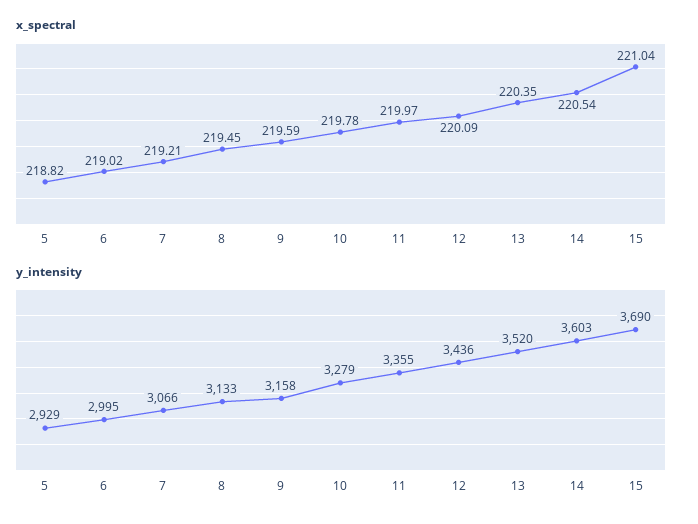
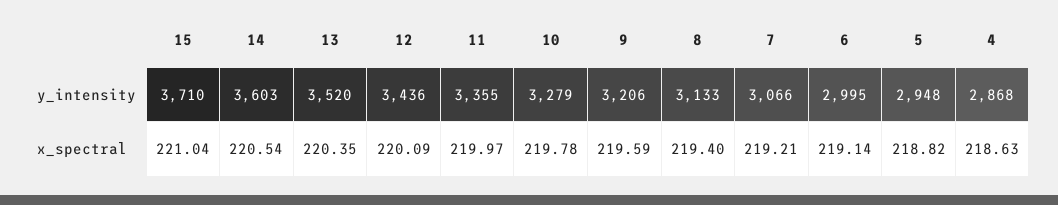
x_spectral, 6: 219.02 -> 219.14
x_spectral, 8: 219.45 -> 219.4
y_intensity, 5: 2929 -> 2948
y_intensity, 9: 3158 -> 3206
y_intensity, 15: 3690 -> 3710
y_intensity, 4: none -> 2868
x_spectral, 4: none -> 218.63

